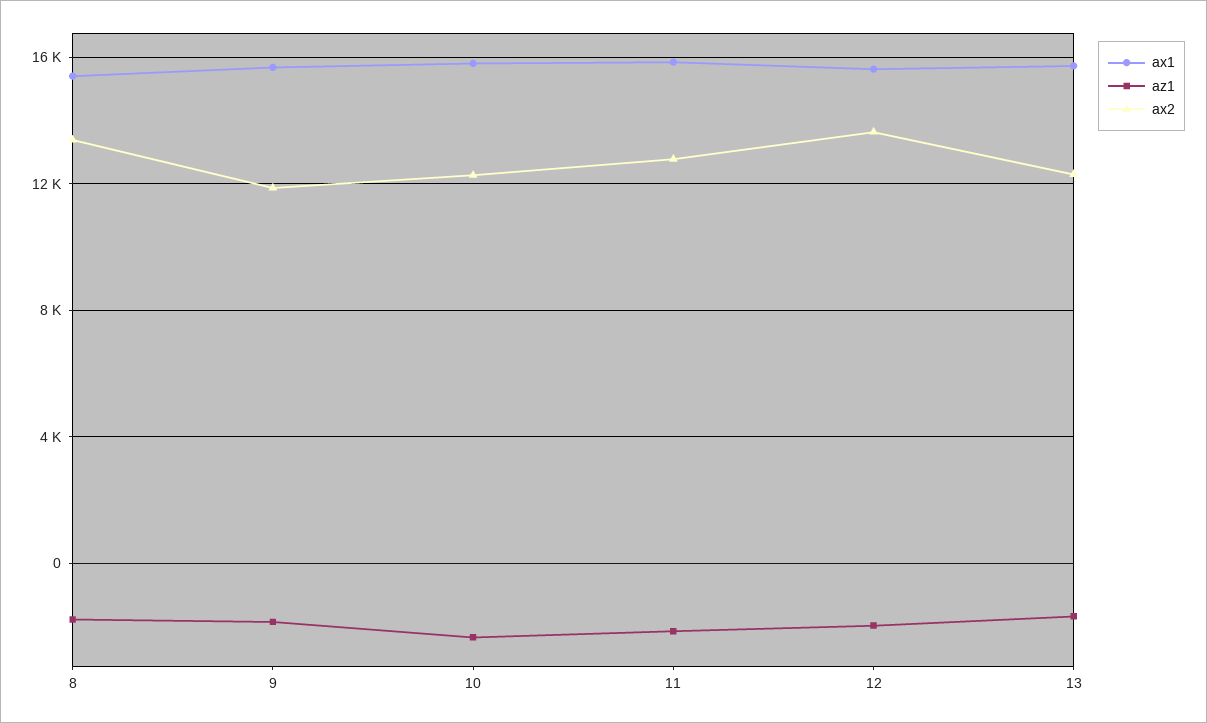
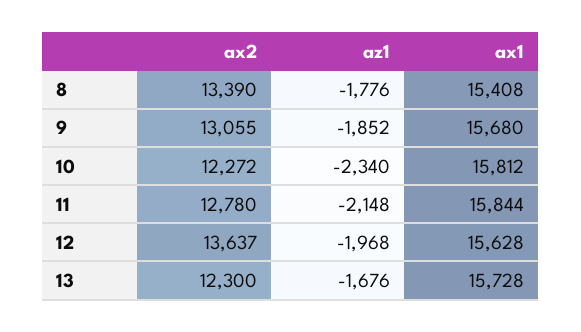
ax2, 9: 12000 -> 13055

